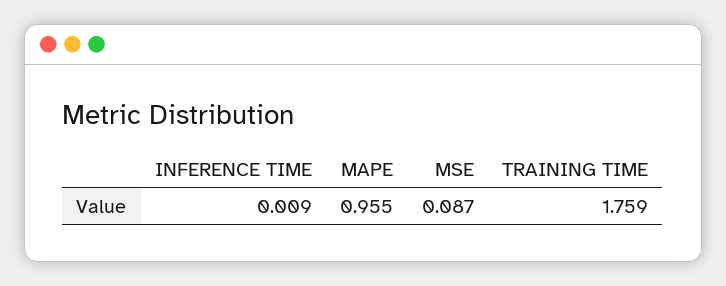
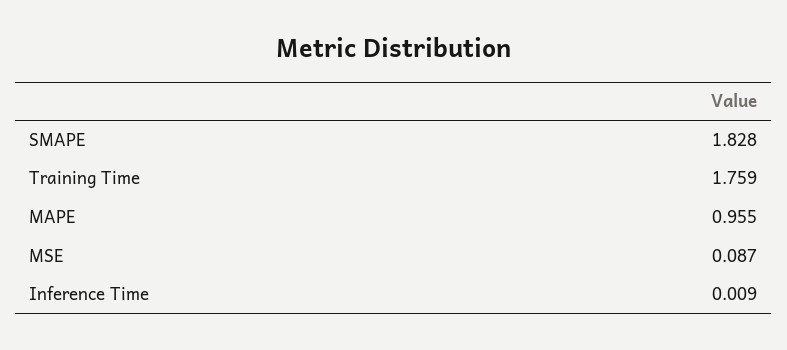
SMAPE: none -> 1.828

